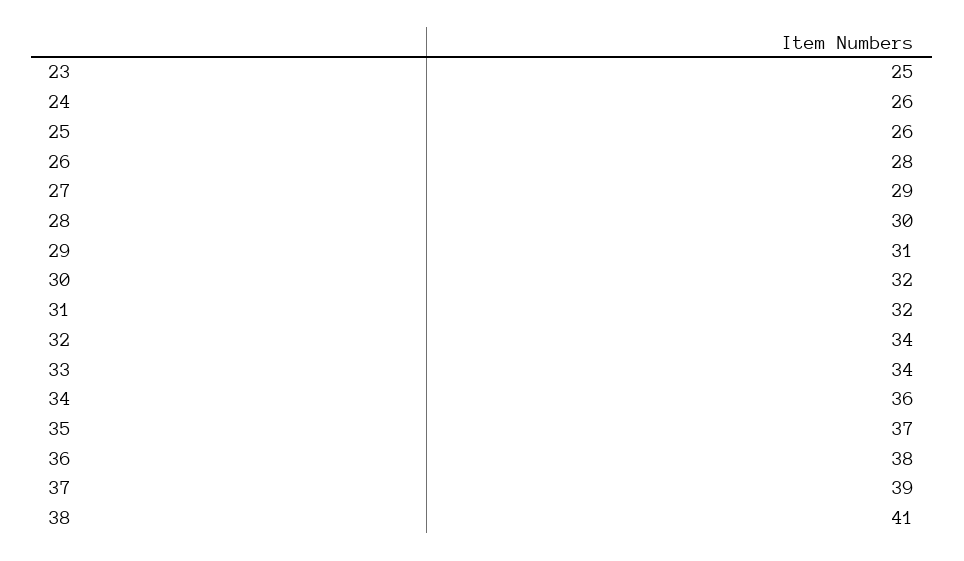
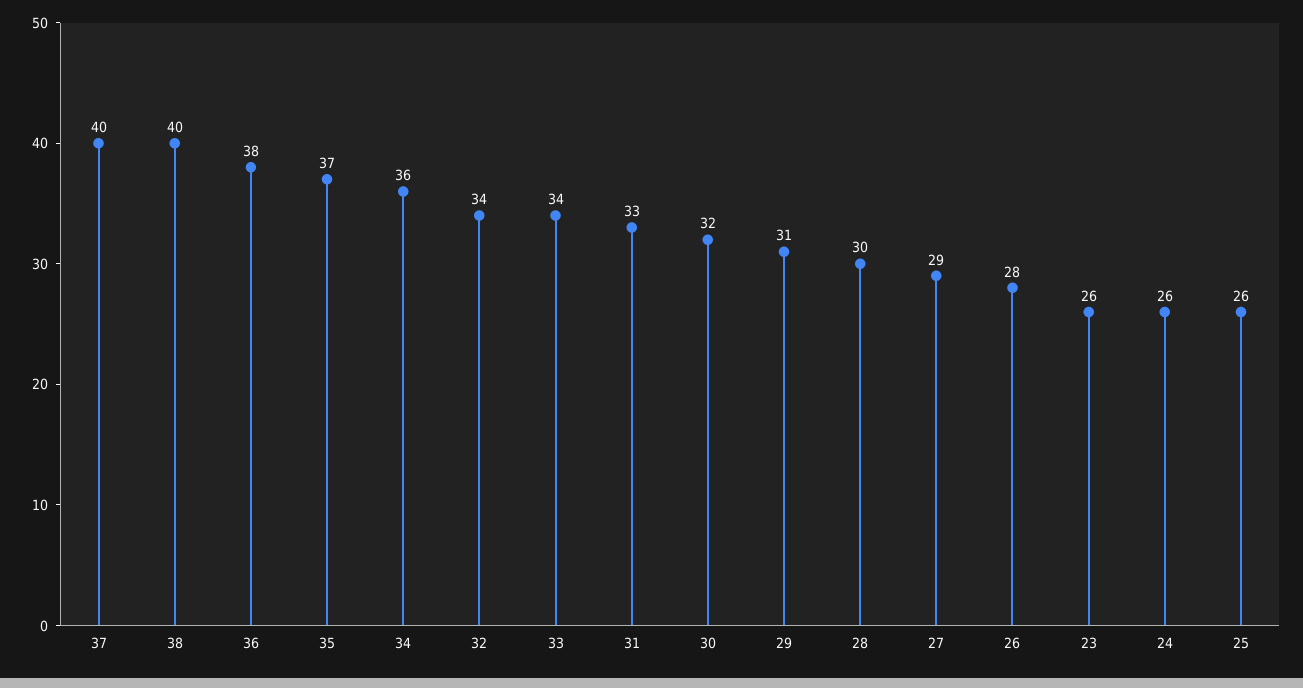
23: 25 -> 26
31: 32 -> 33
37: 39 -> 40
38: 41 -> 40

